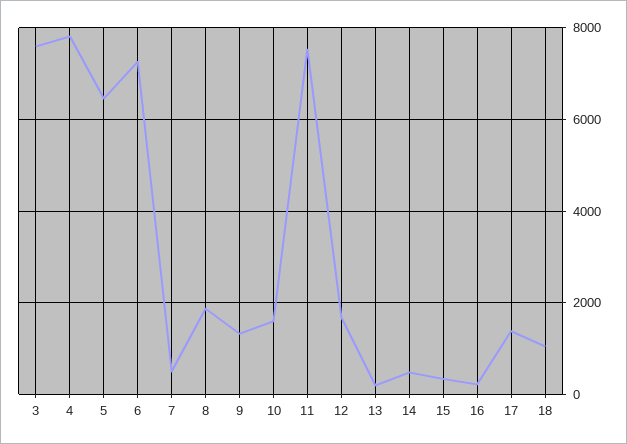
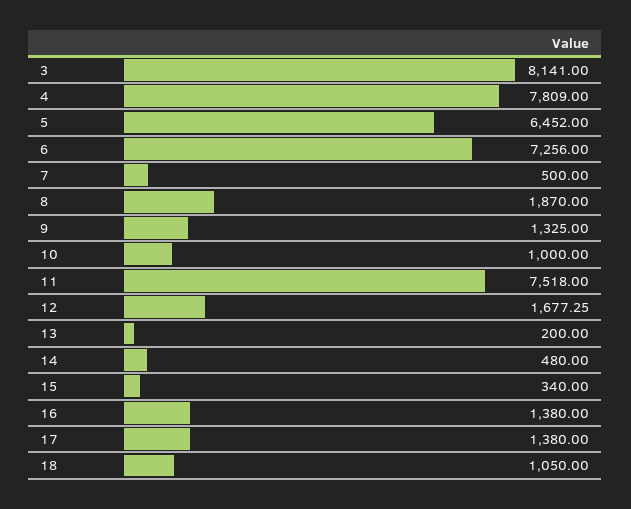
3: 7600 -> 8141
10: 1600 -> 1000
16: 200 -> 1380

